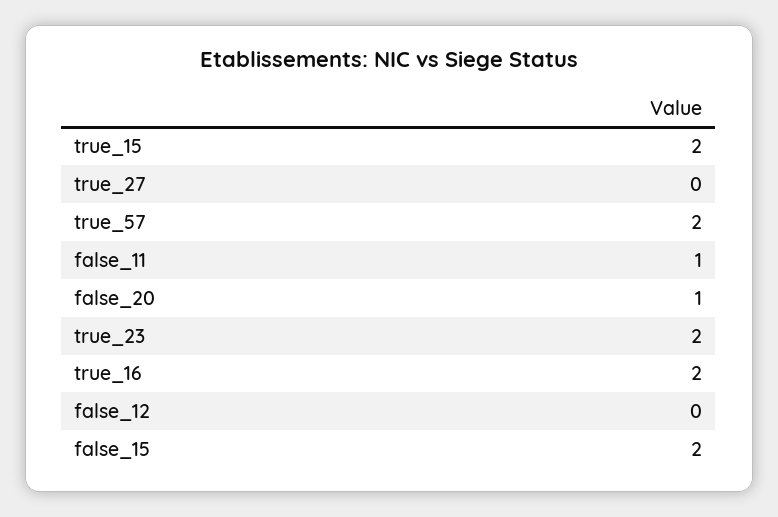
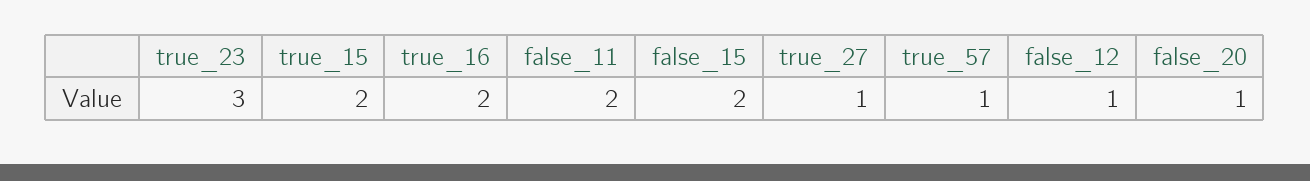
true_27: 0 -> 1
true_57: 2 -> 1
false_11: 1 -> 2
true_23: 2 -> 3
false_12: 0 -> 1

